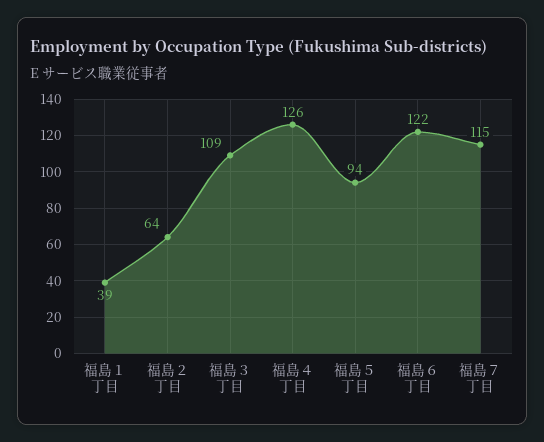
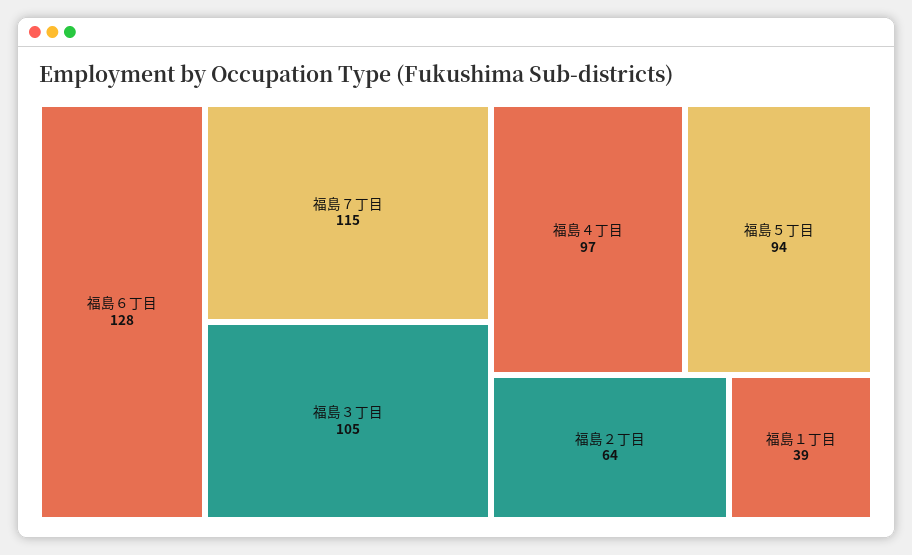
福島３丁目: 109 -> 105
福島４丁目: 126 -> 97
福島６丁目: 122 -> 128

